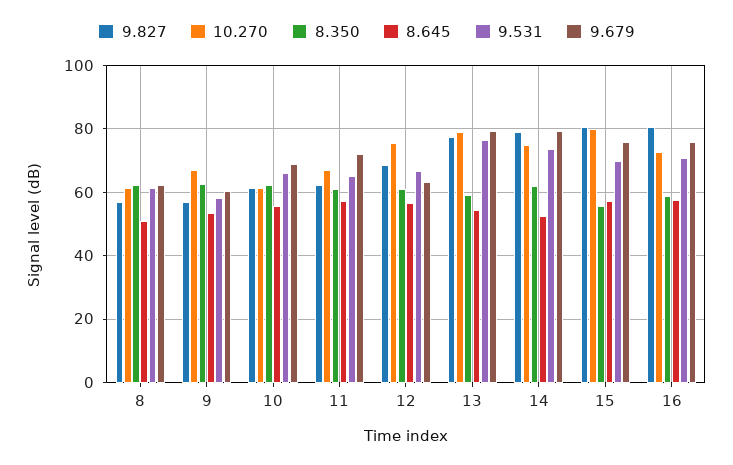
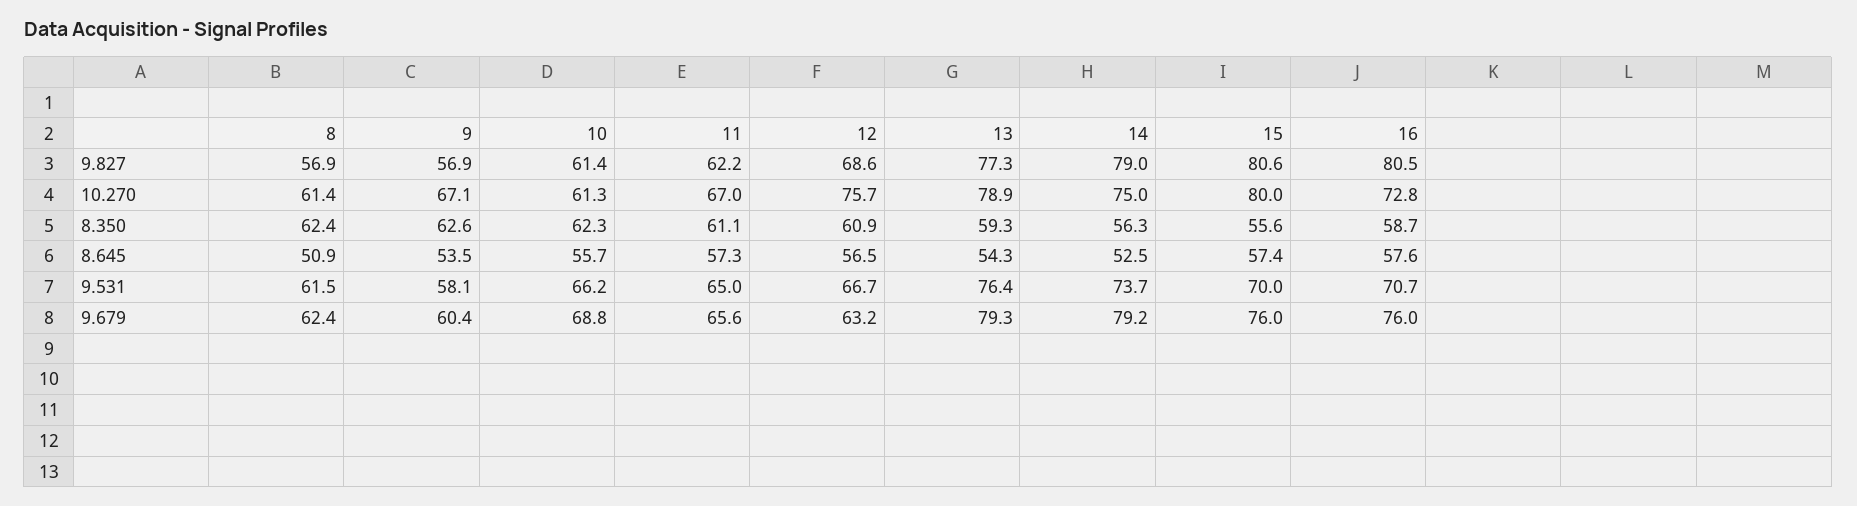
9.679, 11: 72 -> 65.6
8.350, 14: 62 -> 56.3

